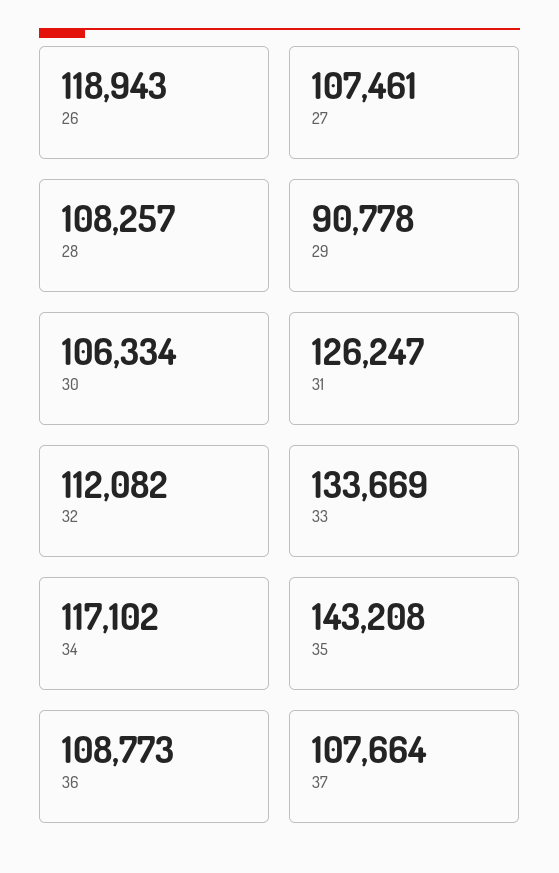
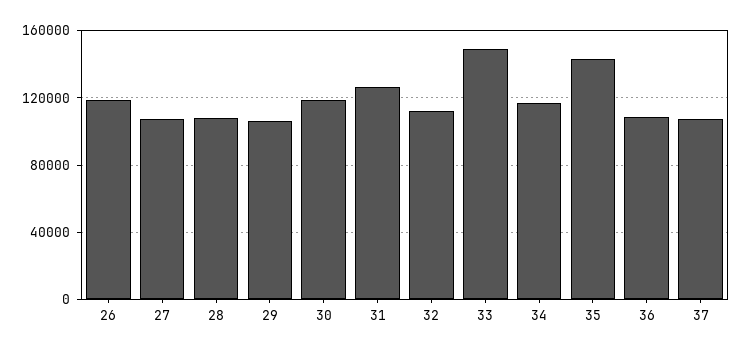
29: 90778 -> 105000
30: 106334 -> 120000
33: 133669 -> 150000

